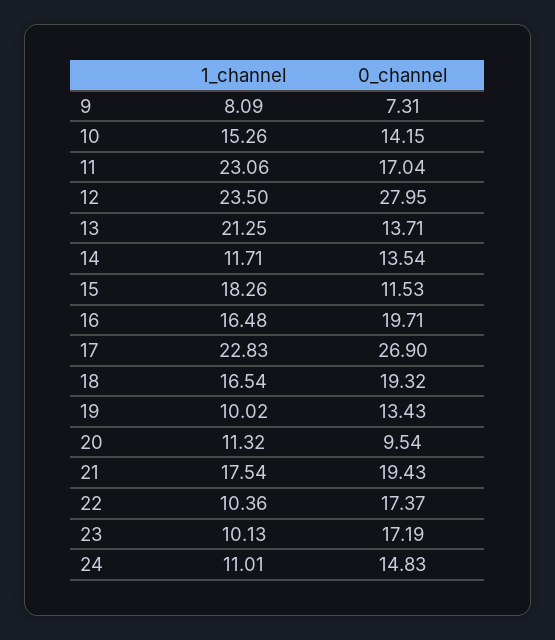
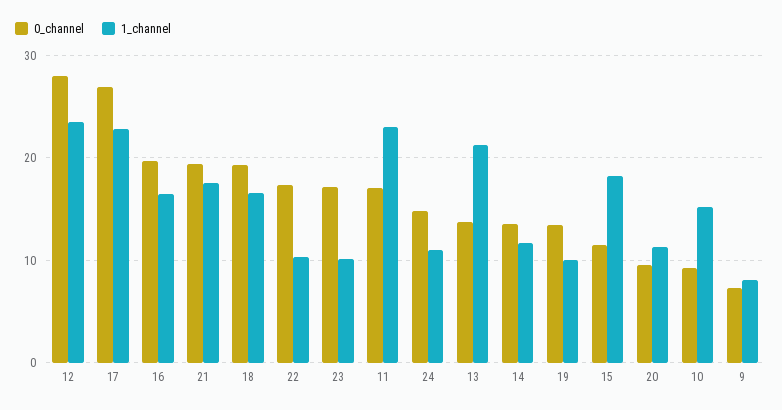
0_channel, 10: 14.15 -> 9

